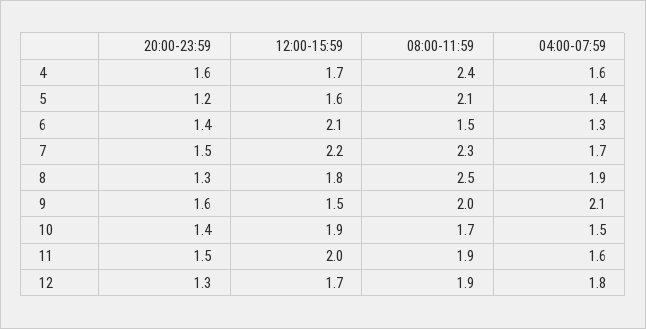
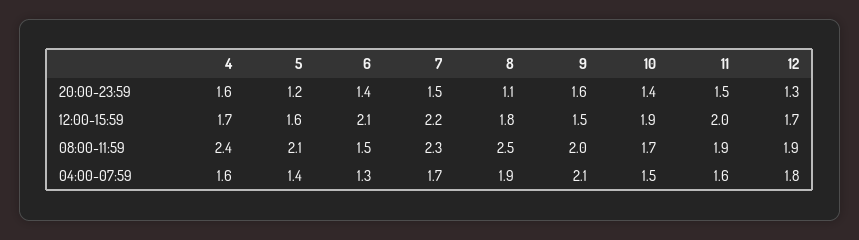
20:00-23:59, 8: 1.3 -> 1.1

